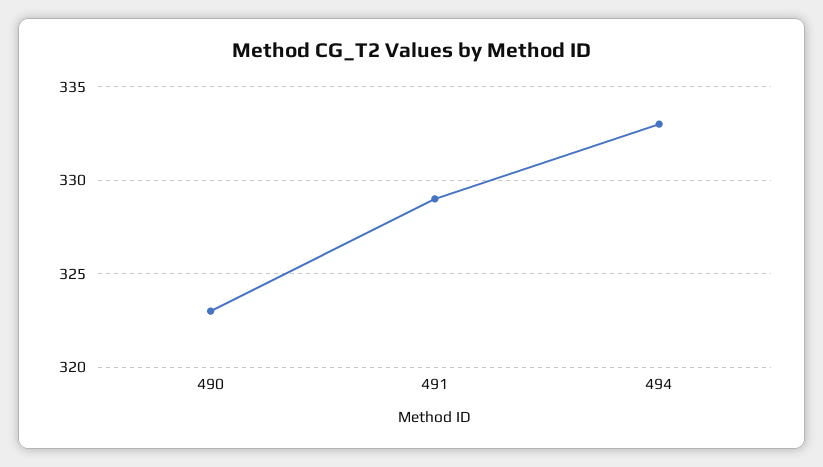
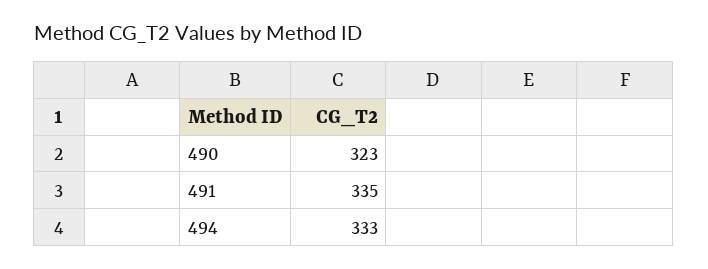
491: 329 -> 335

